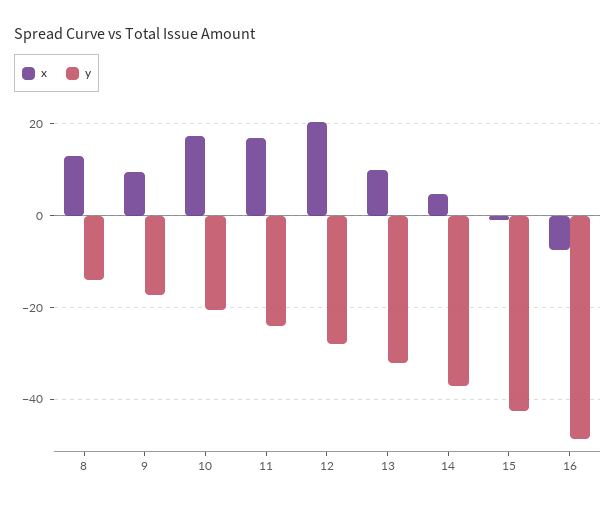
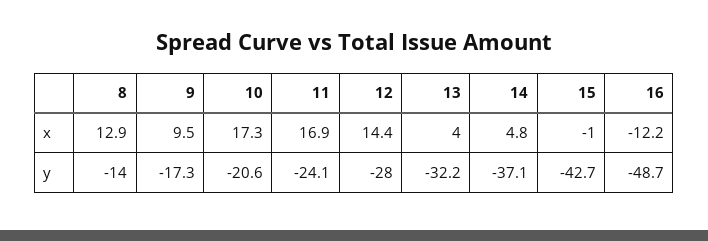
x, 12: 20 -> 14.4
x, 13: 10 -> 4
x, 16: -8 -> -12.2

